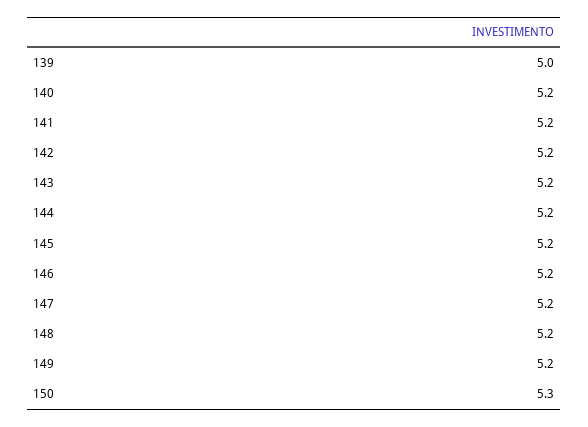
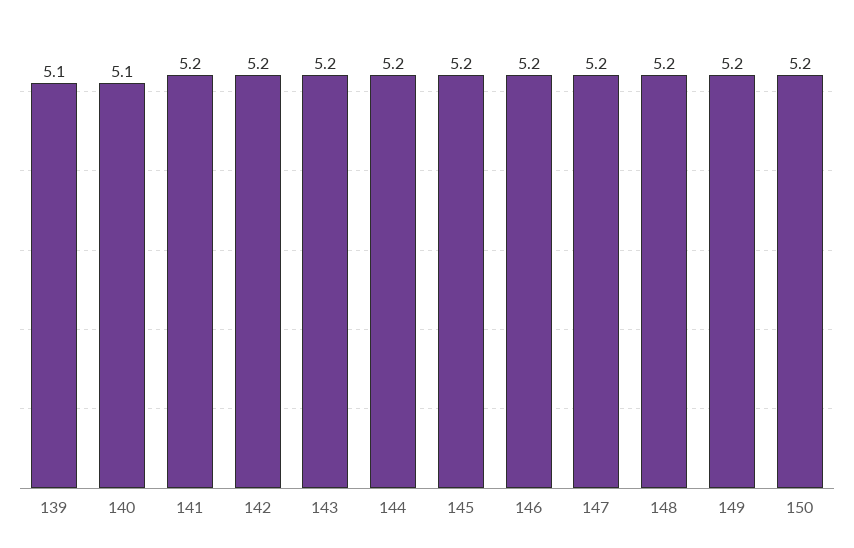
139: 5 -> 5.1
140: 5.2 -> 5.1
150: 5.3 -> 5.2

